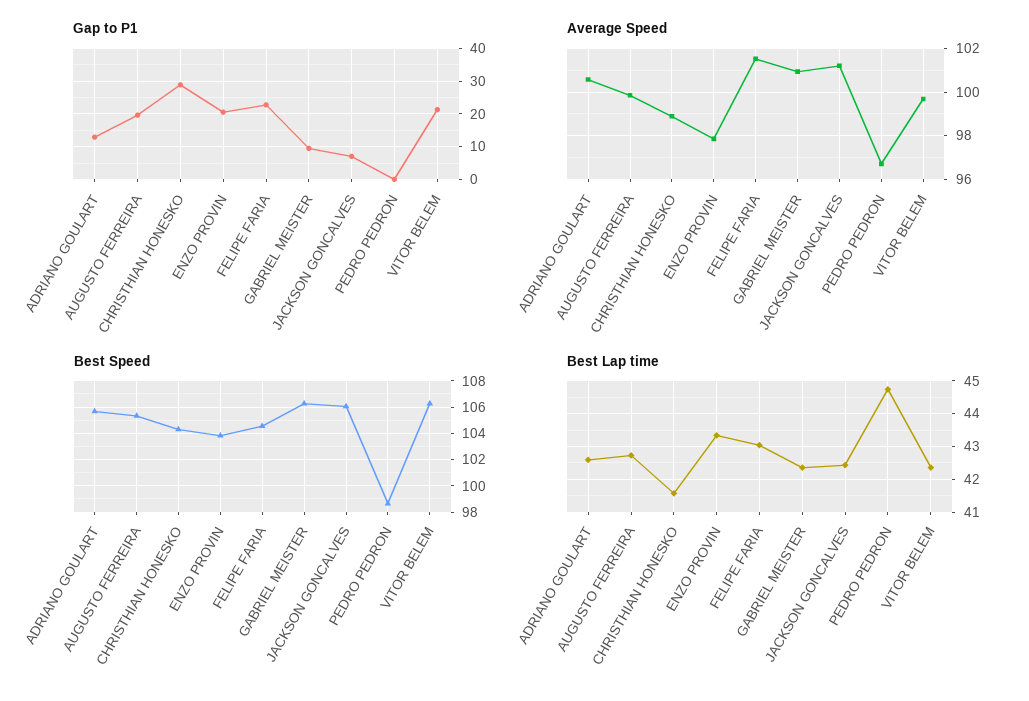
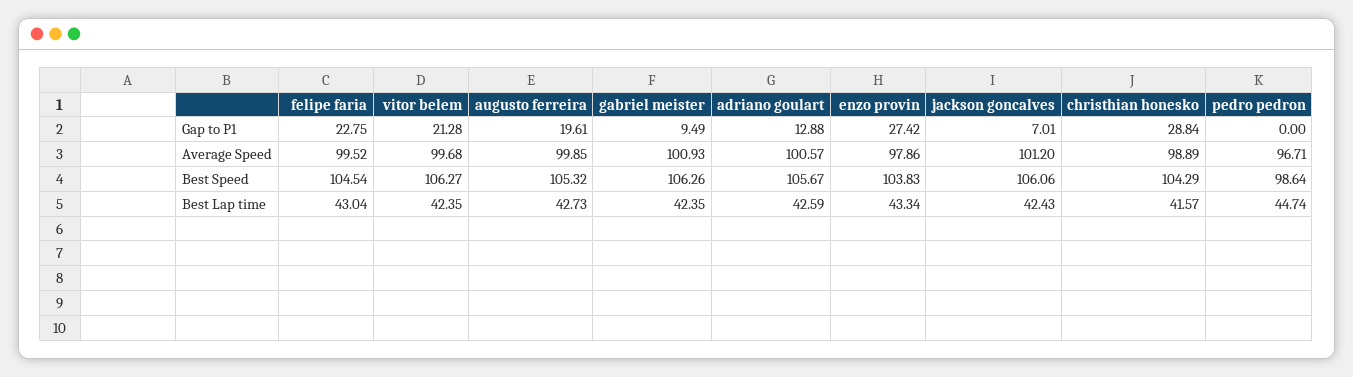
Gap to P1, ENZO PROVIN: 20 -> 27.42
Average Speed, FELIPE FARIA: 101.5 -> 99.52

